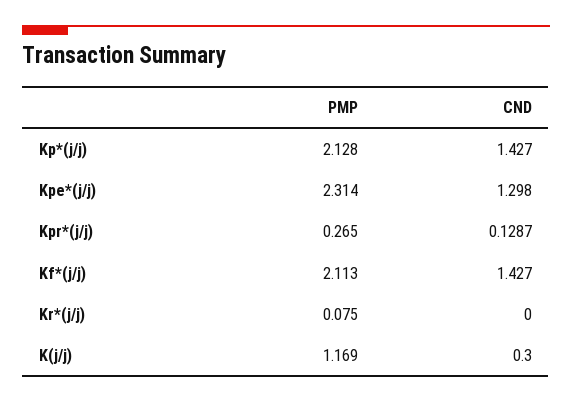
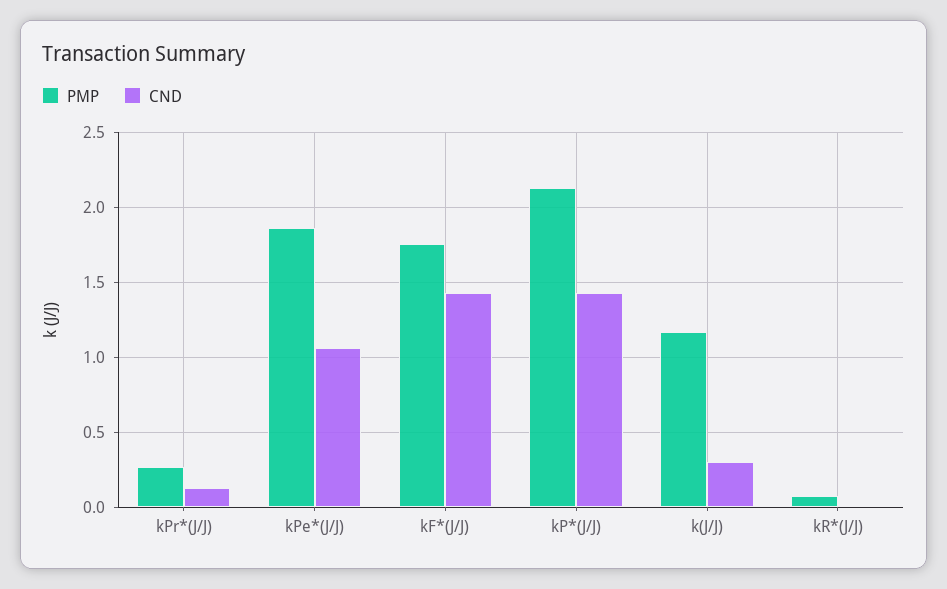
PMP, Kpe*(j/j): 2.314 -> 1.85
CND, Kpe*(j/j): 1.298 -> 1.05
PMP, Kf*(j/j): 2.113 -> 1.75

